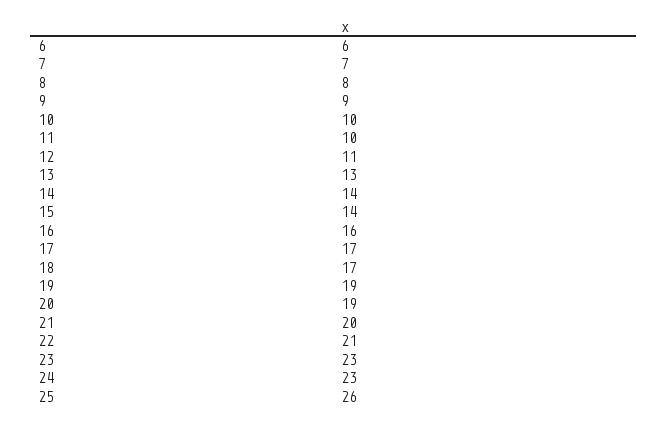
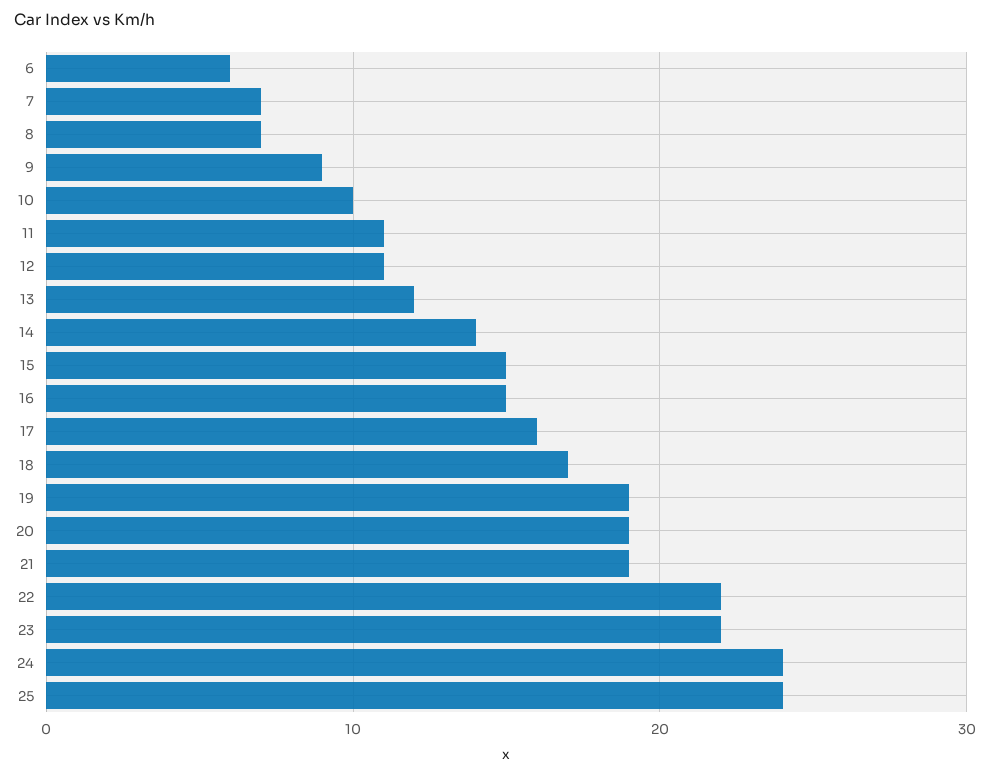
8: 8 -> 7
11: 10 -> 11
13: 13 -> 12
15: 14 -> 15
16: 16 -> 15
17: 17 -> 16
21: 20 -> 19
22: 21 -> 22
23: 23 -> 22
24: 23 -> 24
25: 26 -> 24

